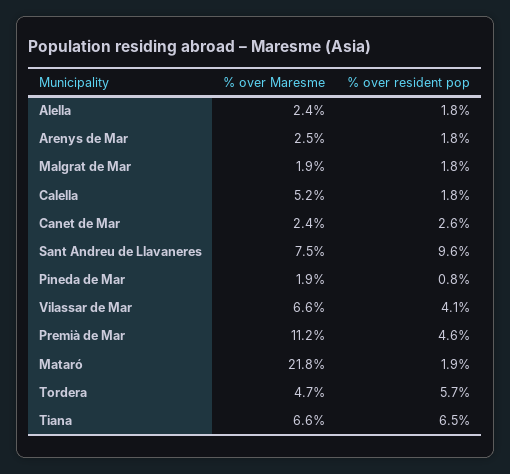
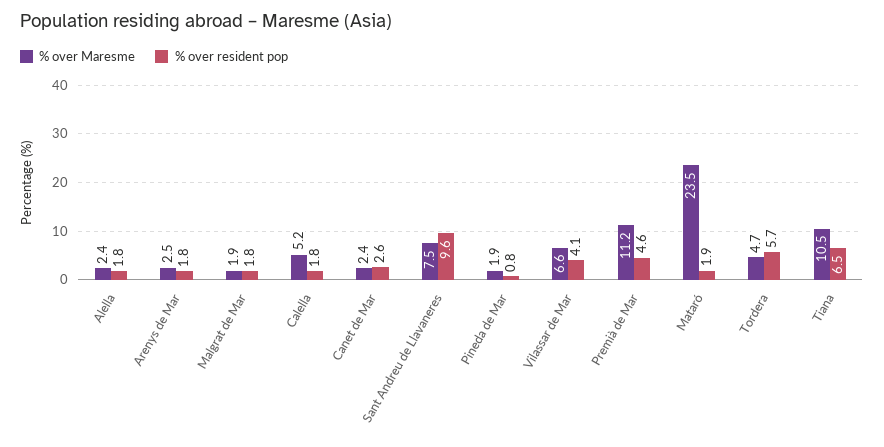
% over Maresme, Mataró: 21.8 -> 23.5
% over Maresme, Tiana: 6.6 -> 10.5

